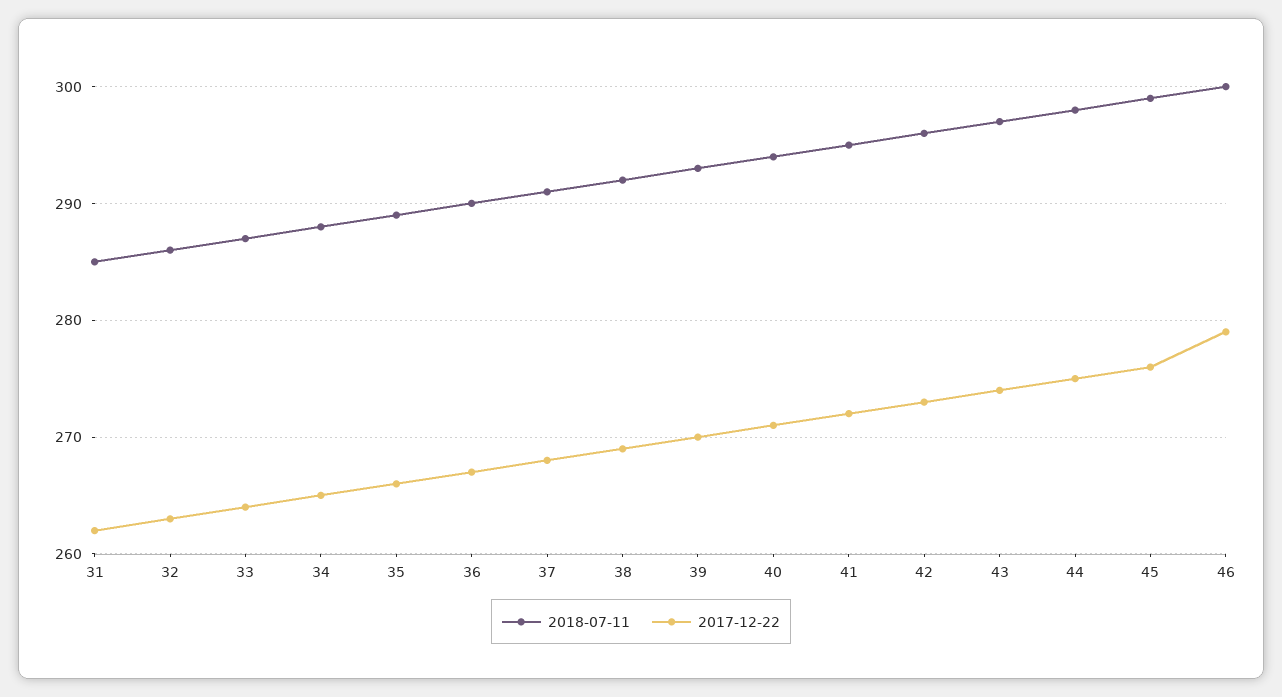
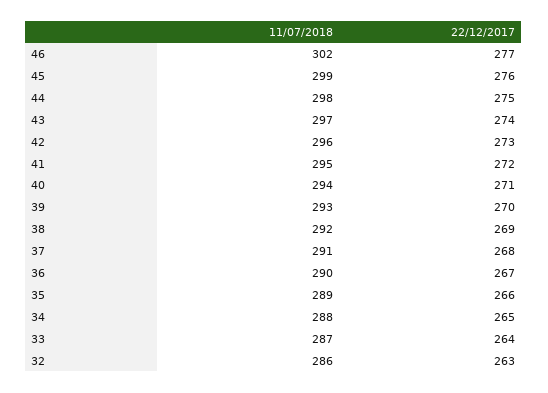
2018-07-11, 31: 285 -> none
2017-12-22, 31: 262 -> none
2018-07-11, 46: 300 -> 302
2017-12-22, 46: 279 -> 277

